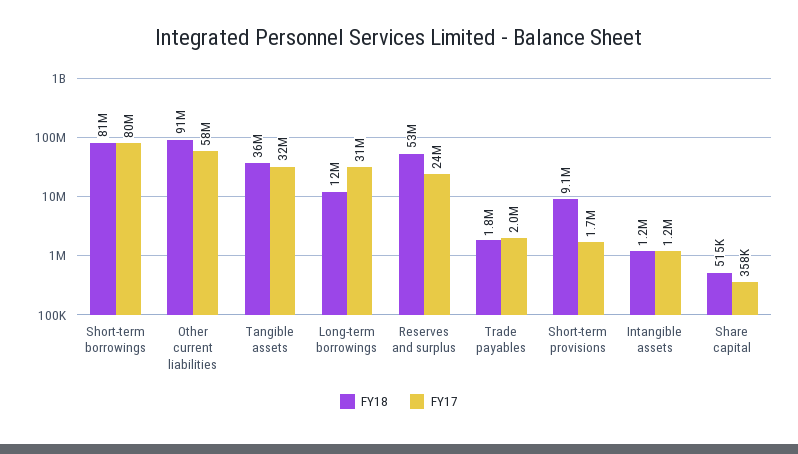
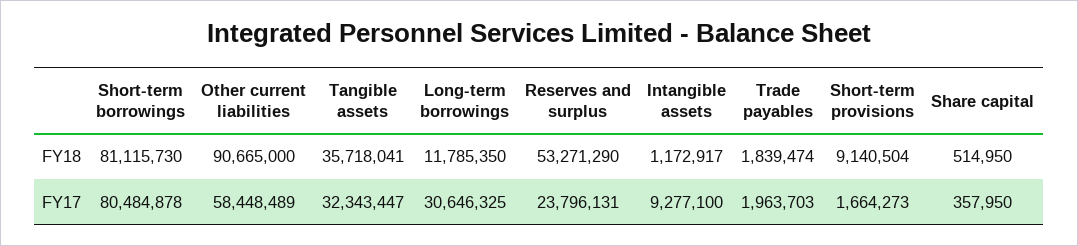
FY17, Intangible assets: 1200000 -> 9277100

